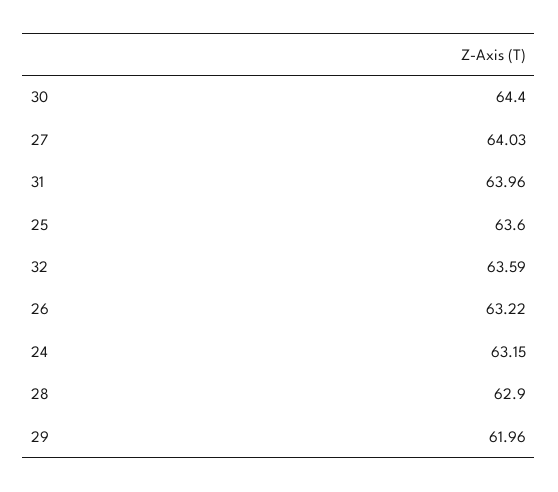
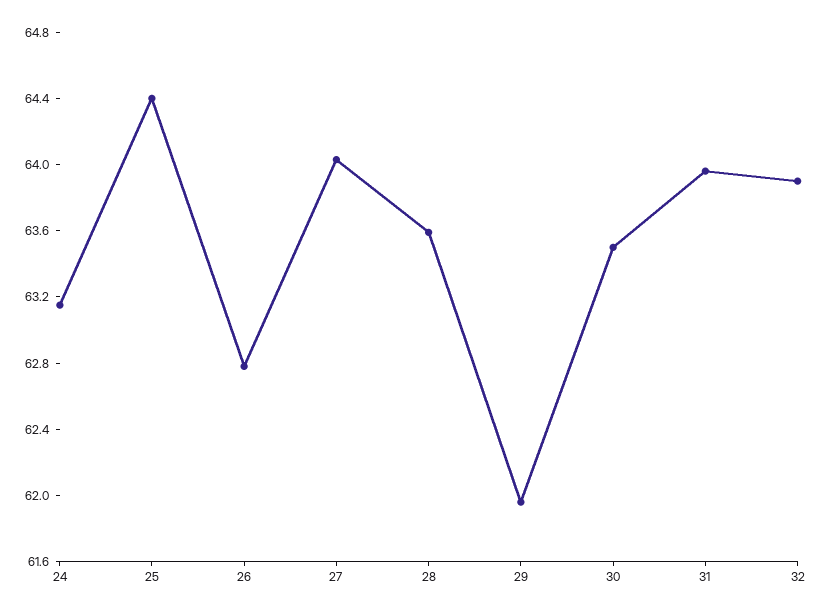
30: 64.4 -> 63.5
25: 63.6 -> 64.4
32: 63.59 -> 63.9
26: 63.22 -> 62.8
28: 62.9 -> 63.6

